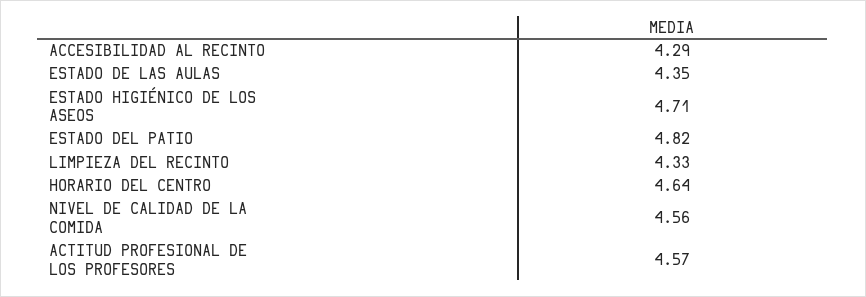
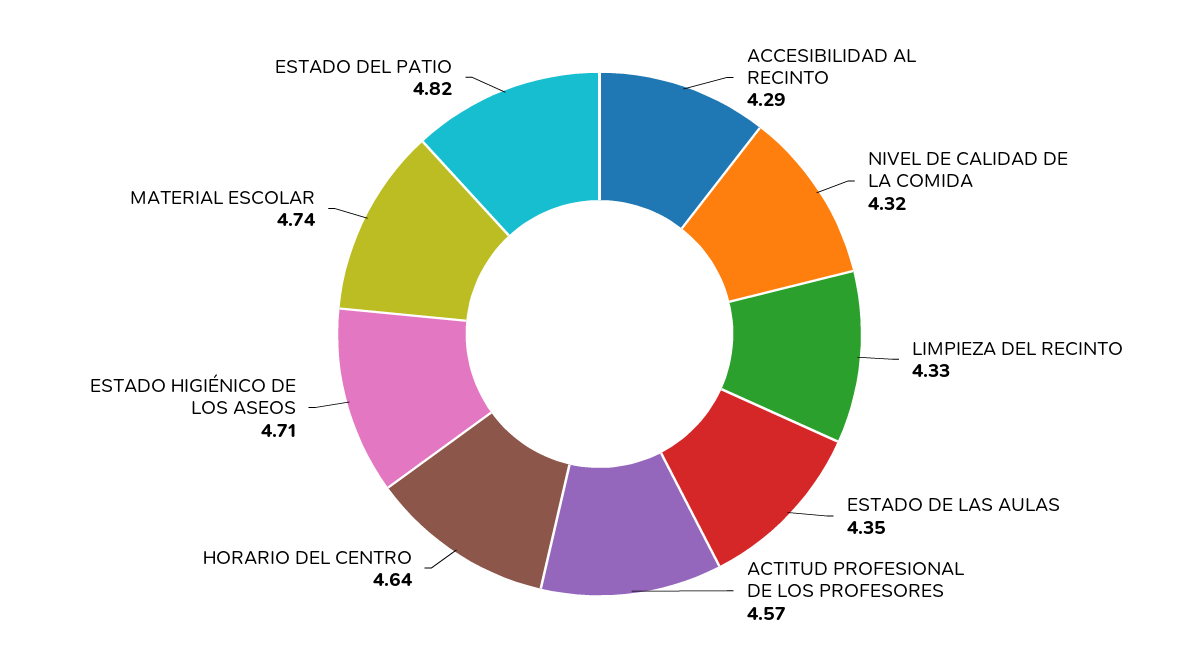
NIVEL DE CALIDAD DE LA COMIDA: 4.56 -> 4.32
MATERIAL ESCOLAR: none -> 4.74

